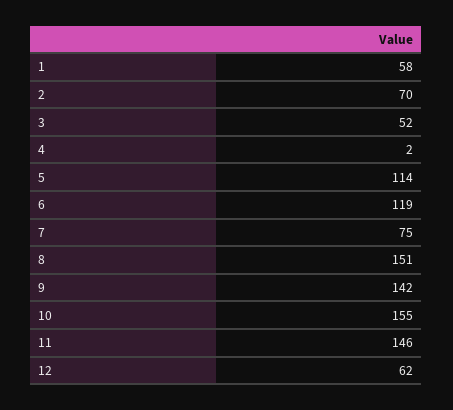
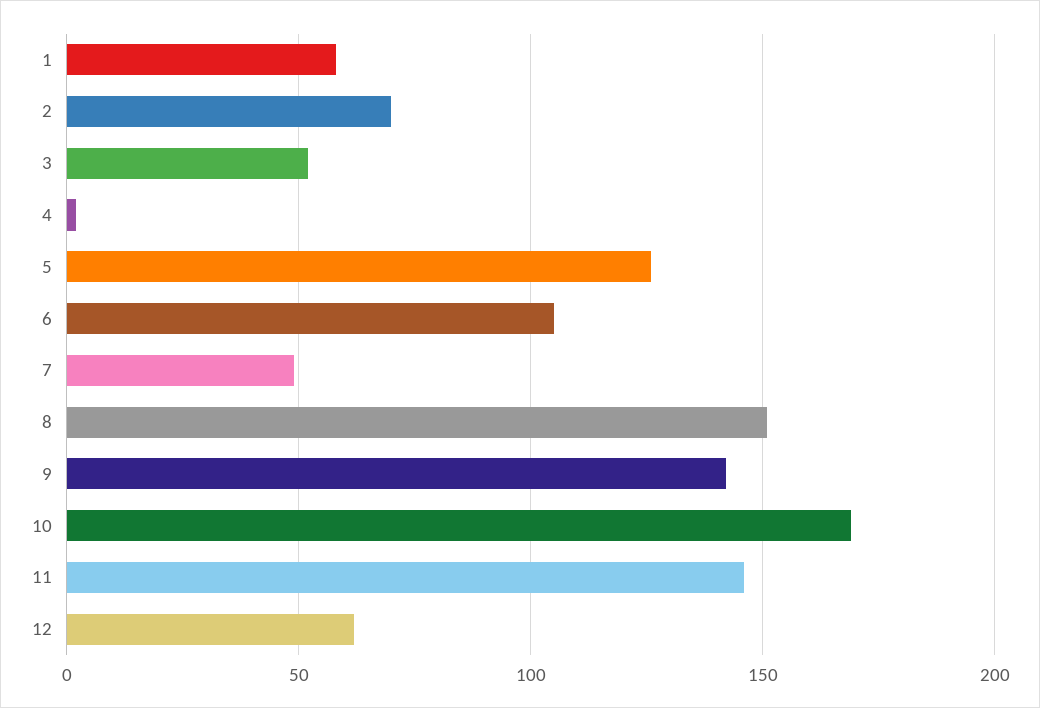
5: 114 -> 125
6: 119 -> 105
7: 75 -> 50
10: 155 -> 170

